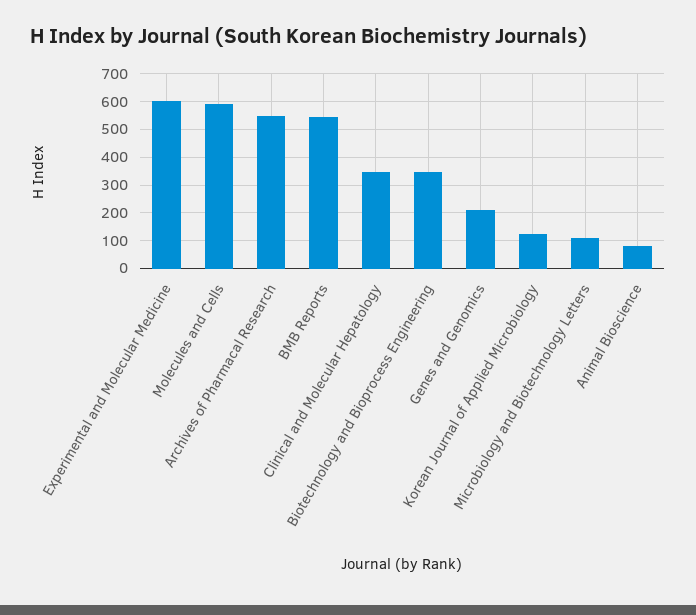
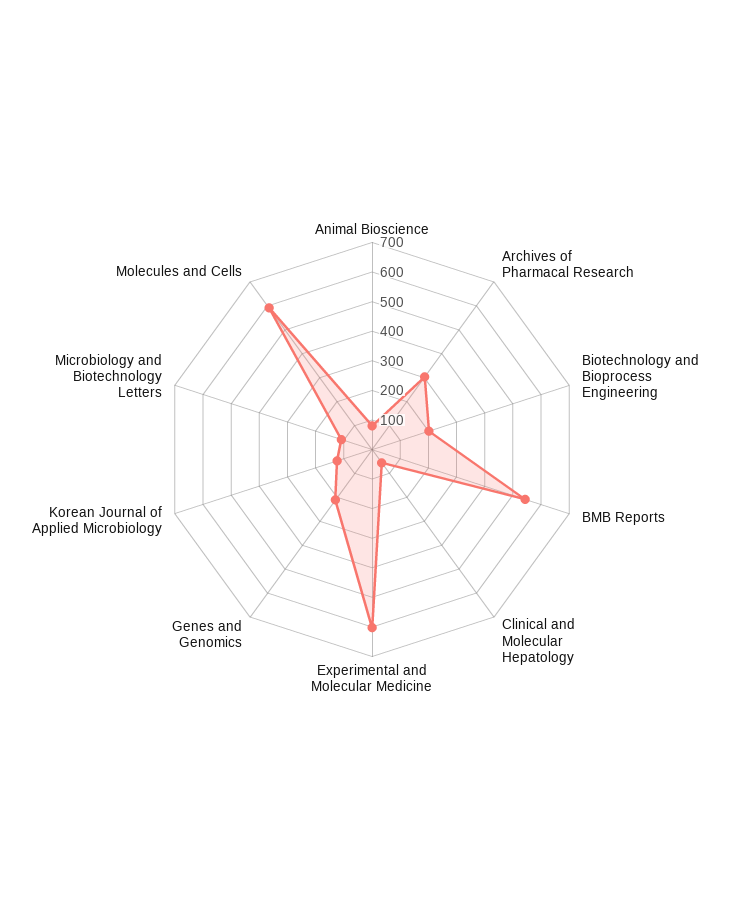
Archives of Pharmacal Research: 550 -> 300
Clinical and Molecular Hepatology: 350 -> 50
Biotechnology and Bioprocess Engineering: 350 -> 200

